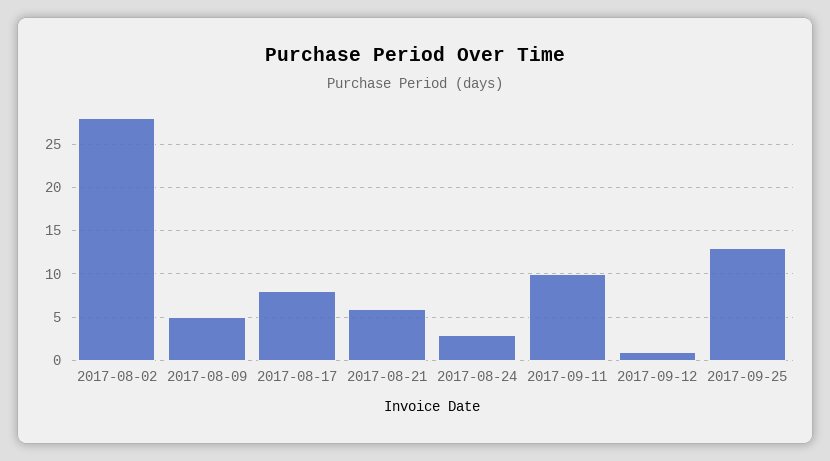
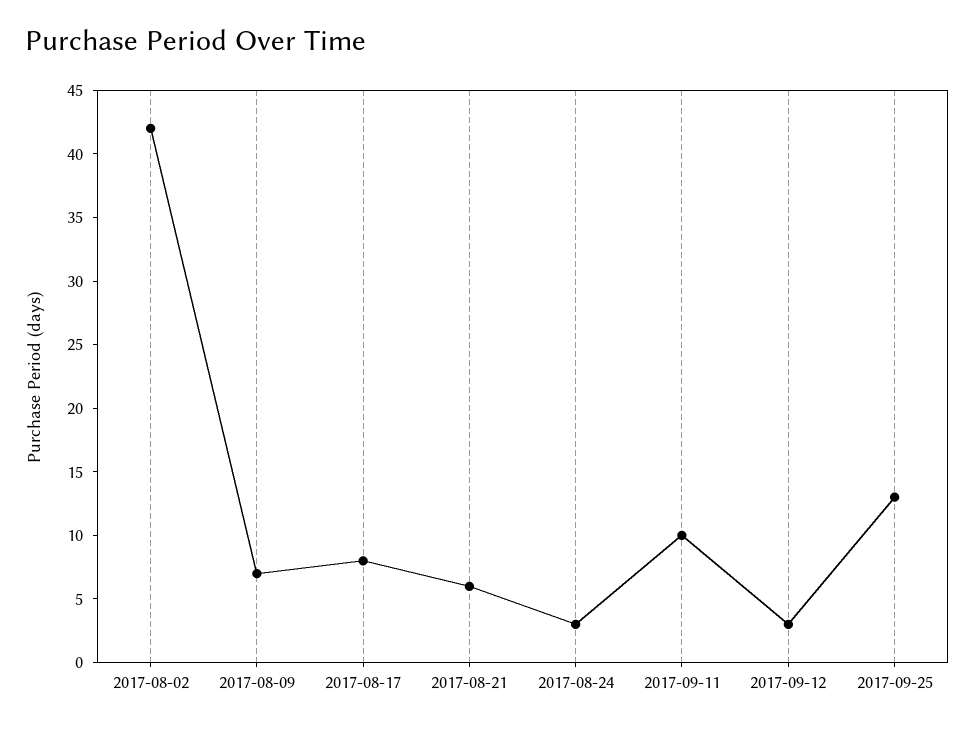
2017-08-02: 28 -> 42
2017-08-09: 5 -> 7
2017-09-12: 1 -> 3

